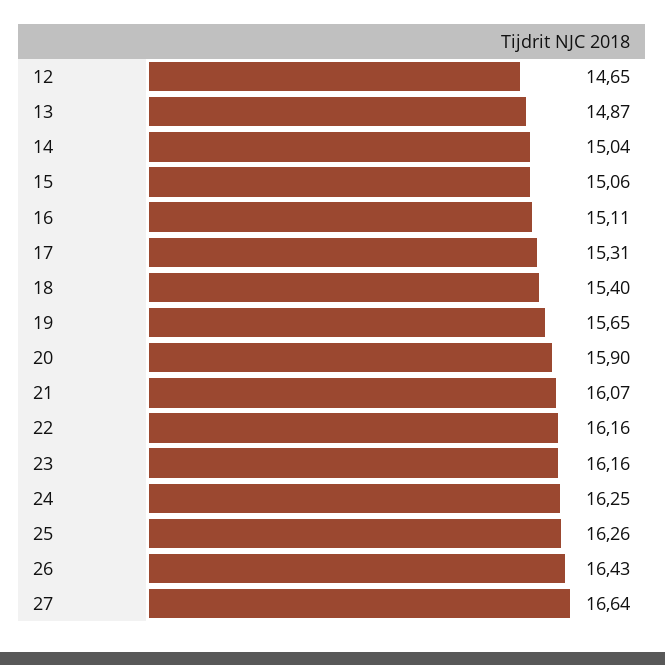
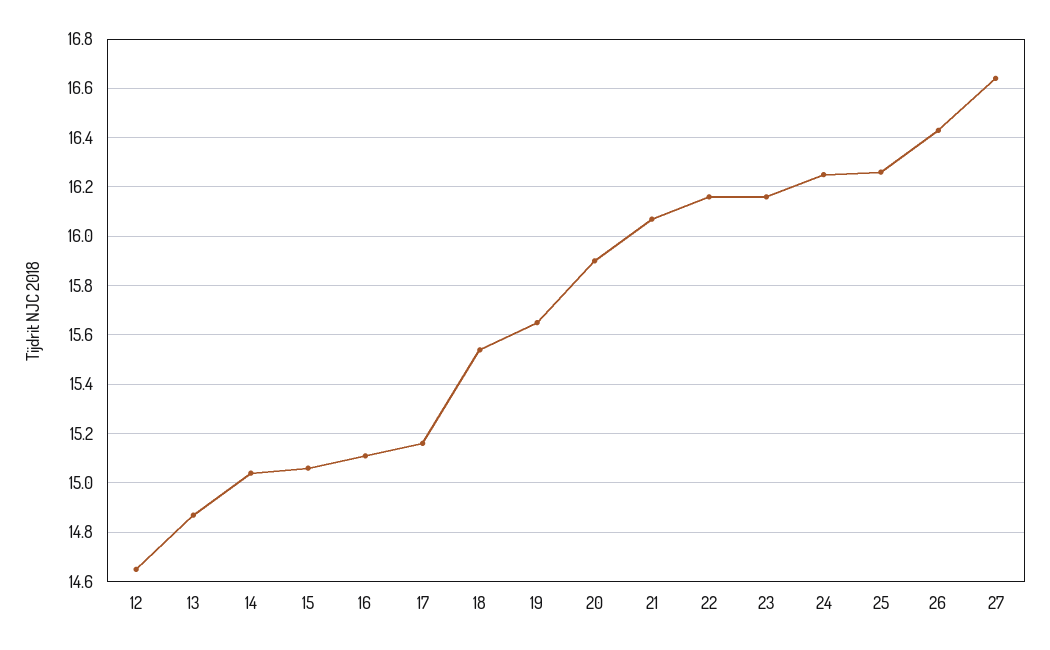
17: 15.31 -> 15.15
18: 15.4 -> 15.55

